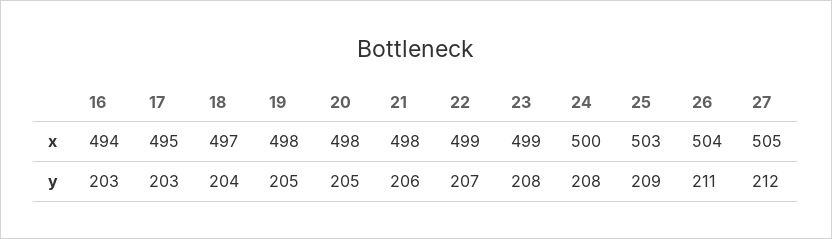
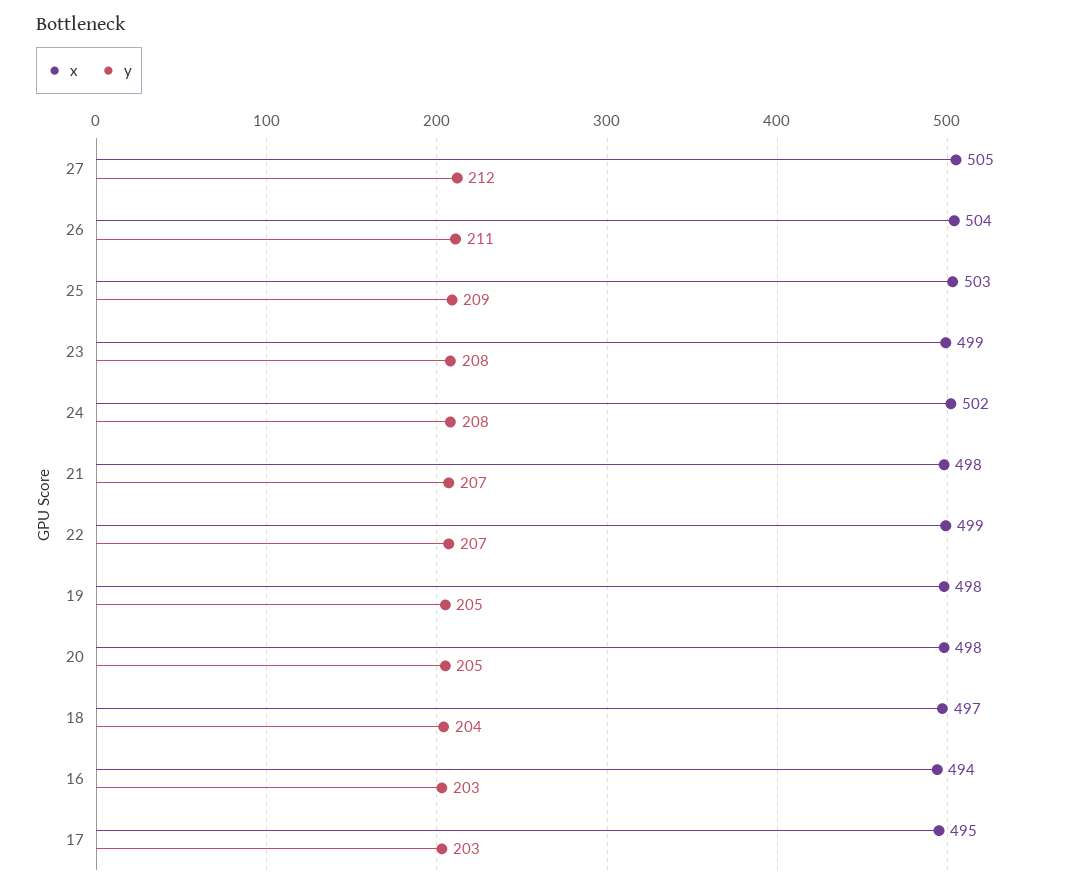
x, 24: 500 -> 502
y, 21: 206 -> 207

